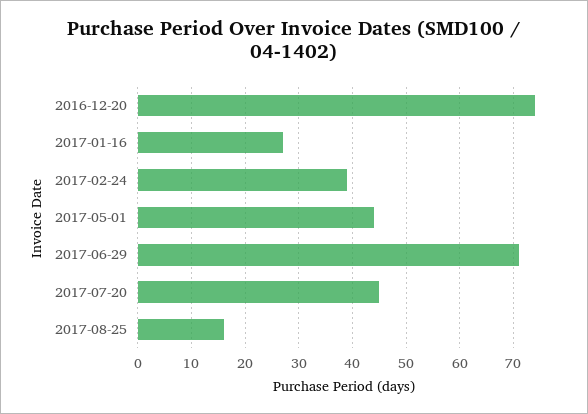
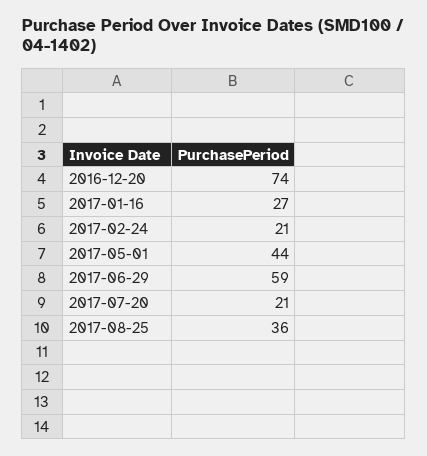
2017-02-24: 40 -> 21
2017-06-29: 70 -> 59
2017-07-20: 45 -> 21
2017-08-25: 15 -> 36

